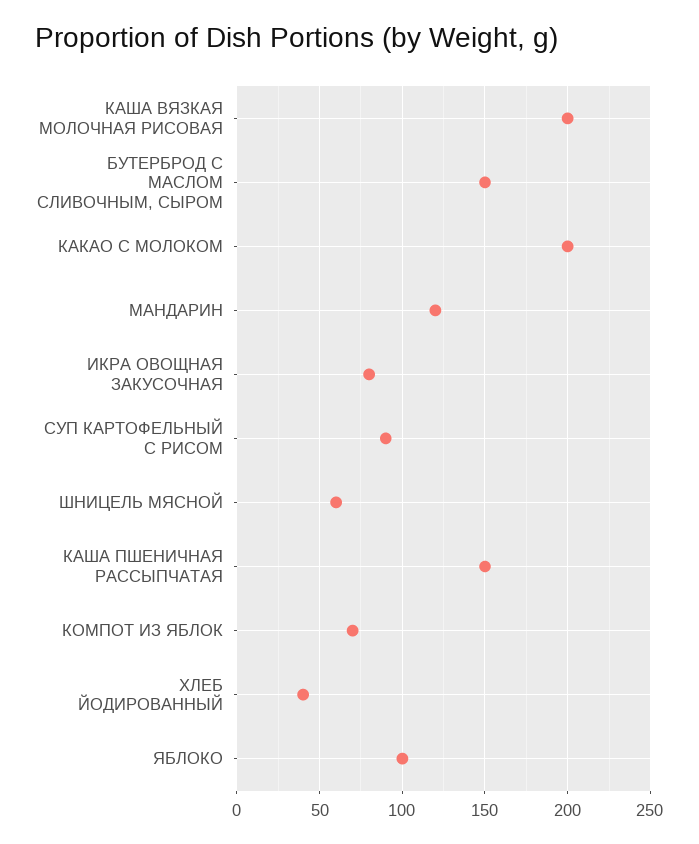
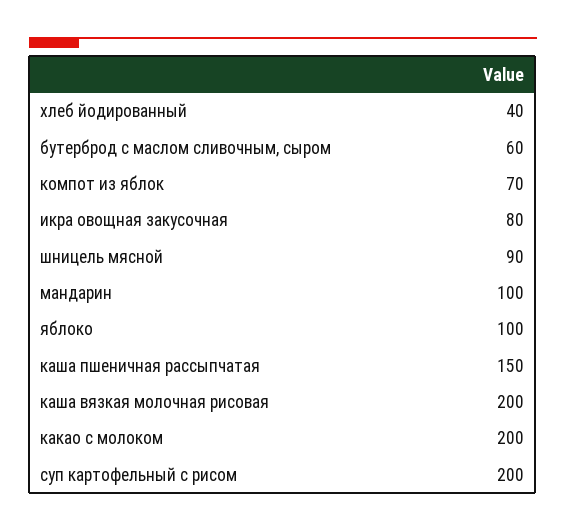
БУТЕРБРОД С МАСЛОМ СЛИВОЧНЫМ, СЫРОМ: 150 -> 60
МАНДАРИН: 120 -> 100
СУП КАРТОФЕЛЬНЫЙ С РИСОМ: 90 -> 200
ШНИЦЕЛЬ МЯСНОЙ: 60 -> 90

